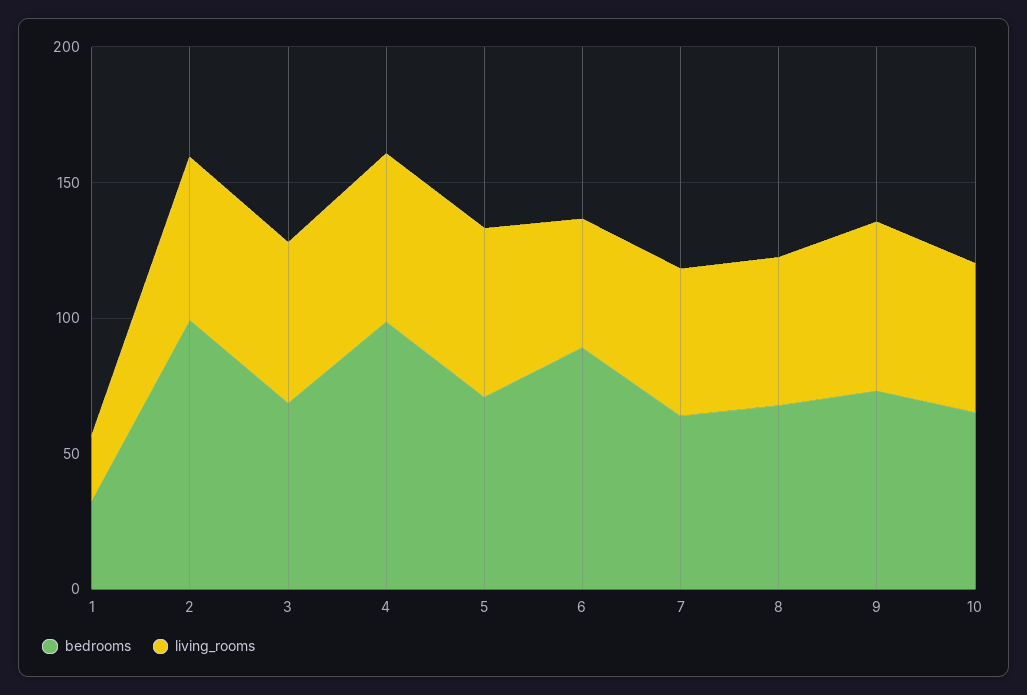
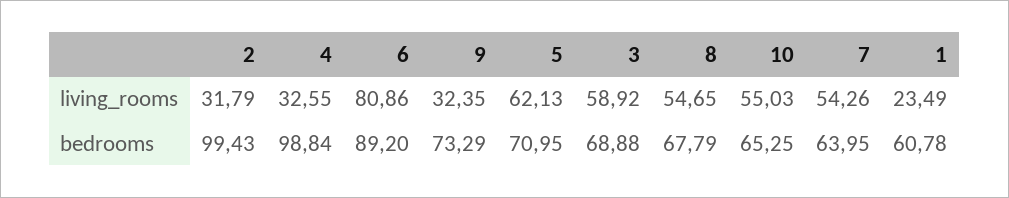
bedrooms, 1: 30 -> 60.78
living_rooms, 2: 60 -> 31.79
living_rooms, 4: 60 -> 32.55
living_rooms, 6: 50 -> 80.86
living_rooms, 9: 60 -> 32.35

